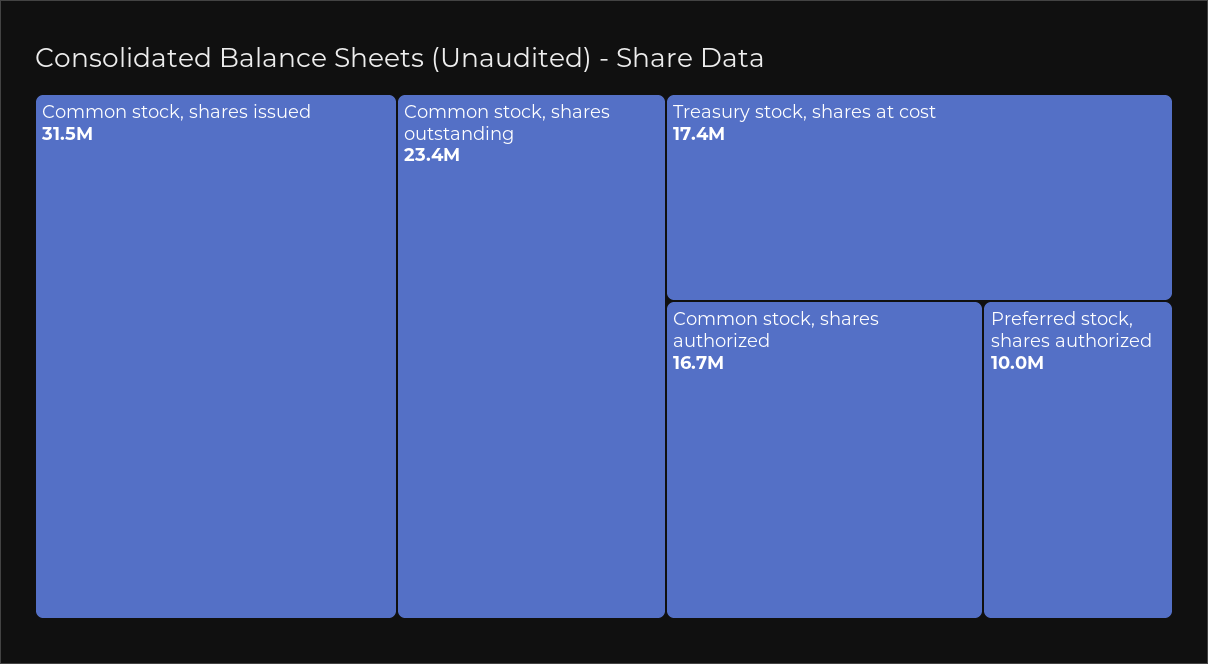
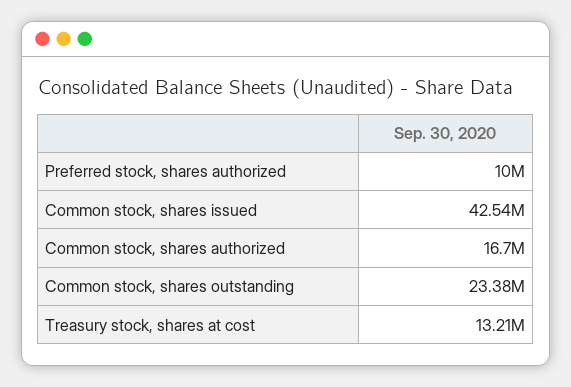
Common stock, shares issued: 31500000 -> 42540000
Treasury stock, shares at cost: 17400000 -> 13210000

